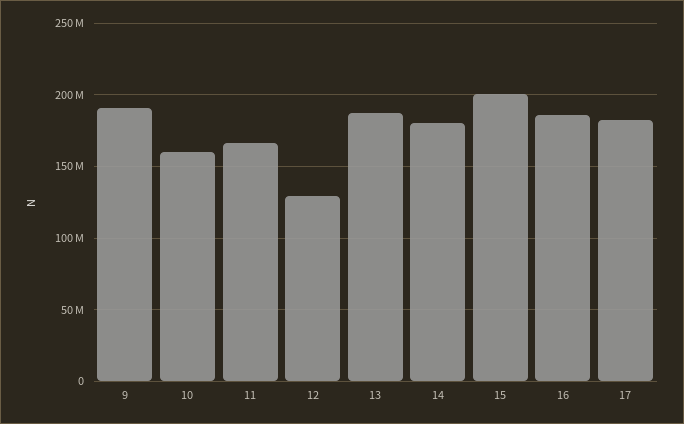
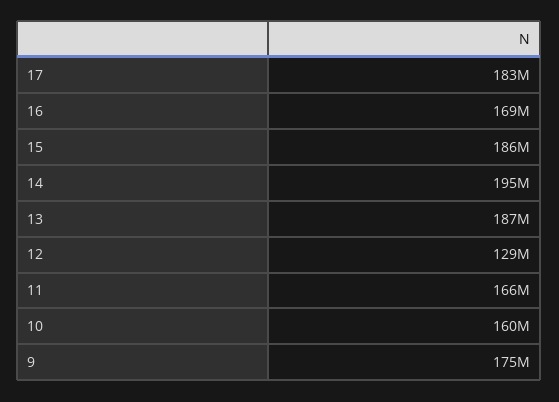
9: 190000000 -> 175000000
14: 180000000 -> 195000000
15: 200000000 -> 186000000
16: 185000000 -> 169000000

